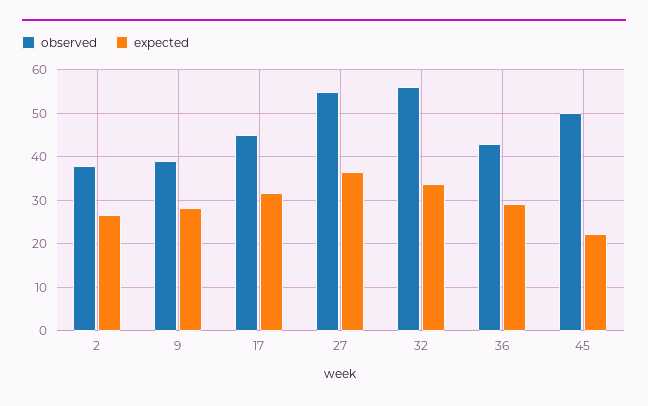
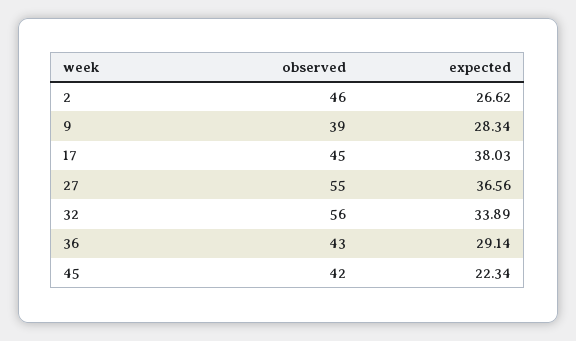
observed, 2: 38 -> 46
expected, 17: 32 -> 38.03
observed, 45: 50 -> 42

